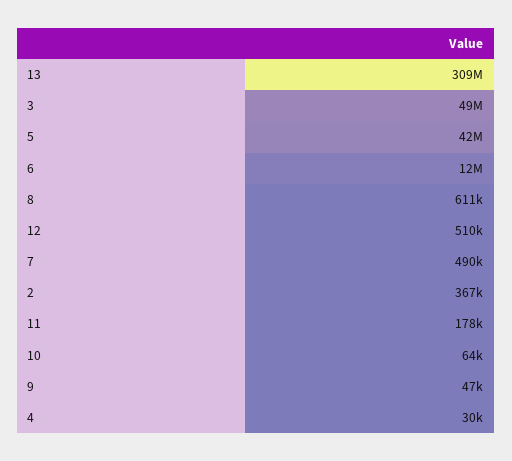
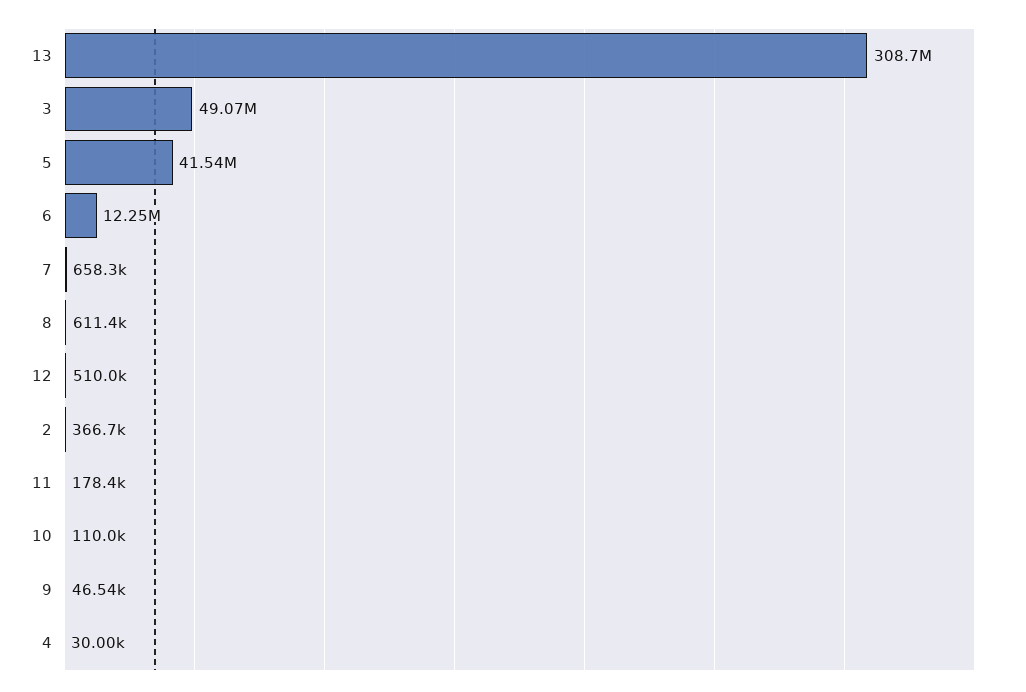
7: 490000 -> 658300
10: 64000 -> 110000

